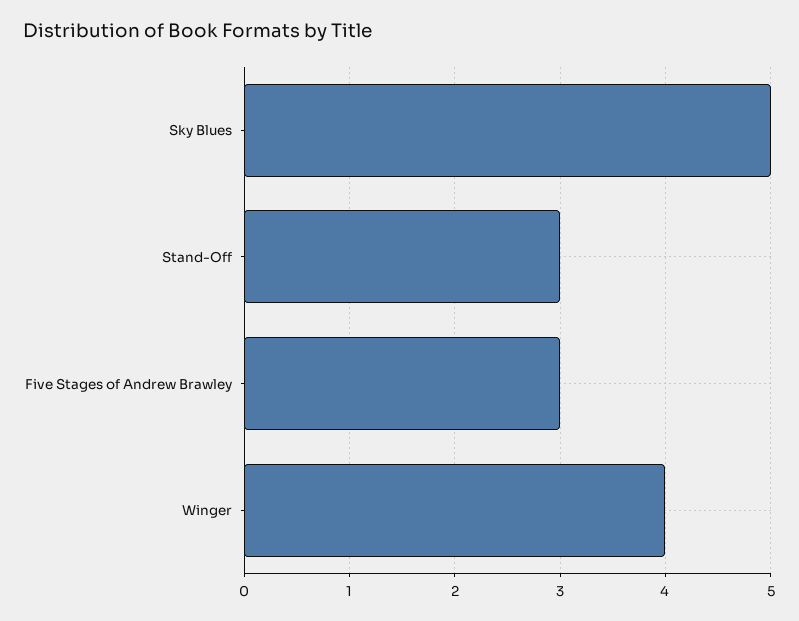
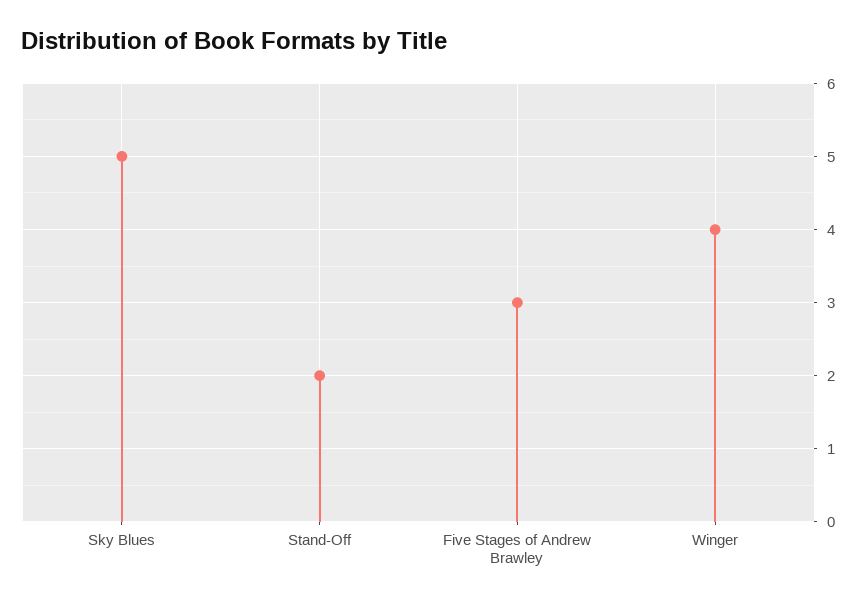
Stand-Off: 3 -> 2

